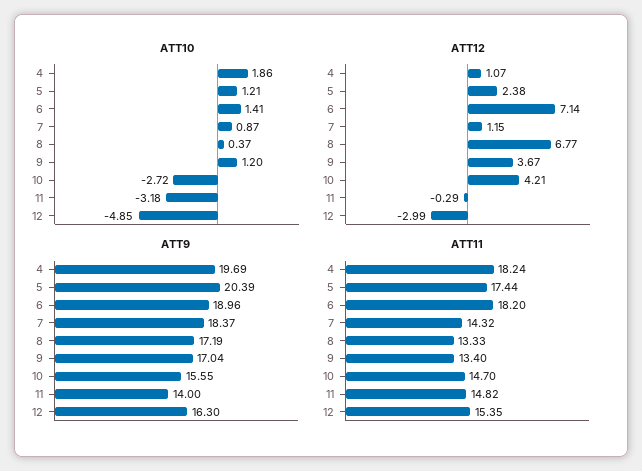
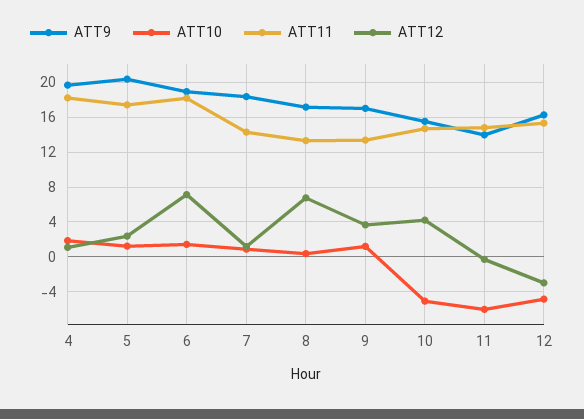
ATT10, 10: -2.72 -> -5
ATT10, 11: -3.18 -> -6

